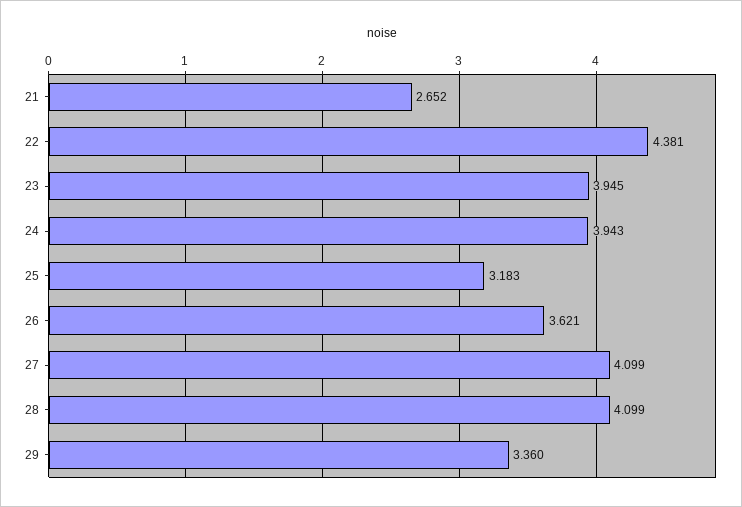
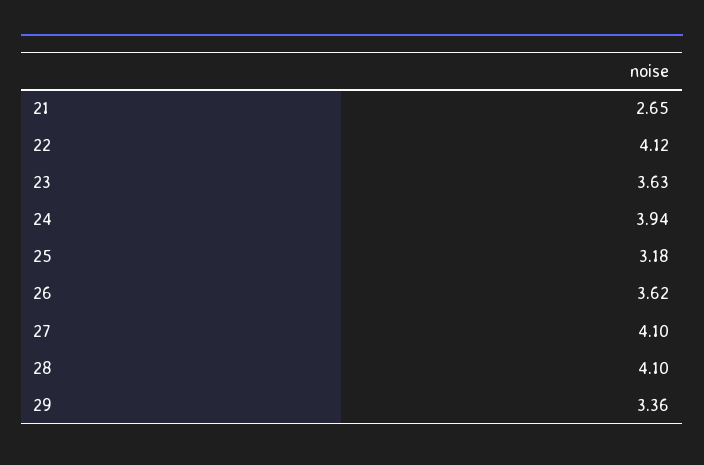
22: 4.381 -> 4.12
23: 3.945 -> 3.63

